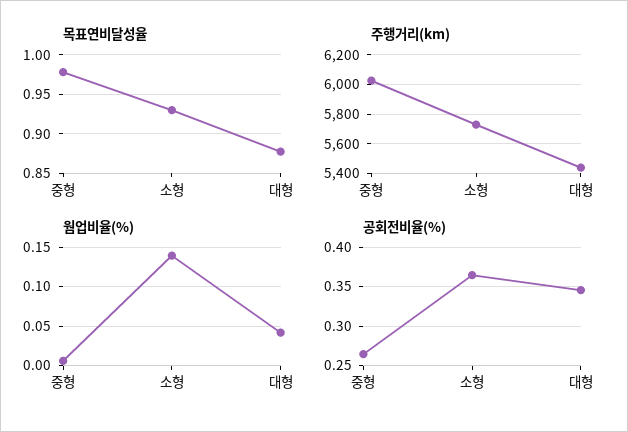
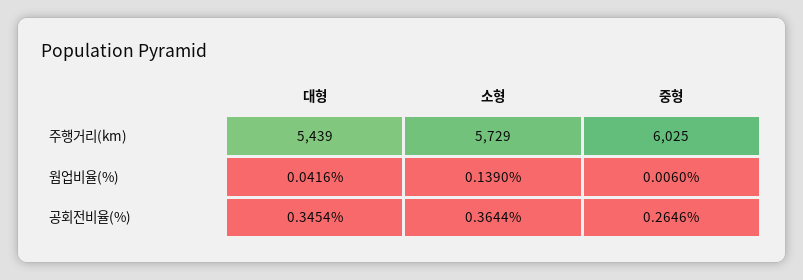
목표연비달성율, 중형: 0.98 -> none
목표연비달성율, 소형: 0.93 -> none
목표연비달성율, 대형: 0.88 -> none

